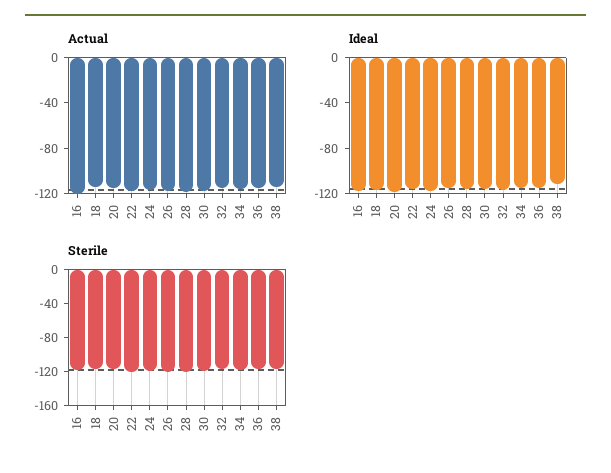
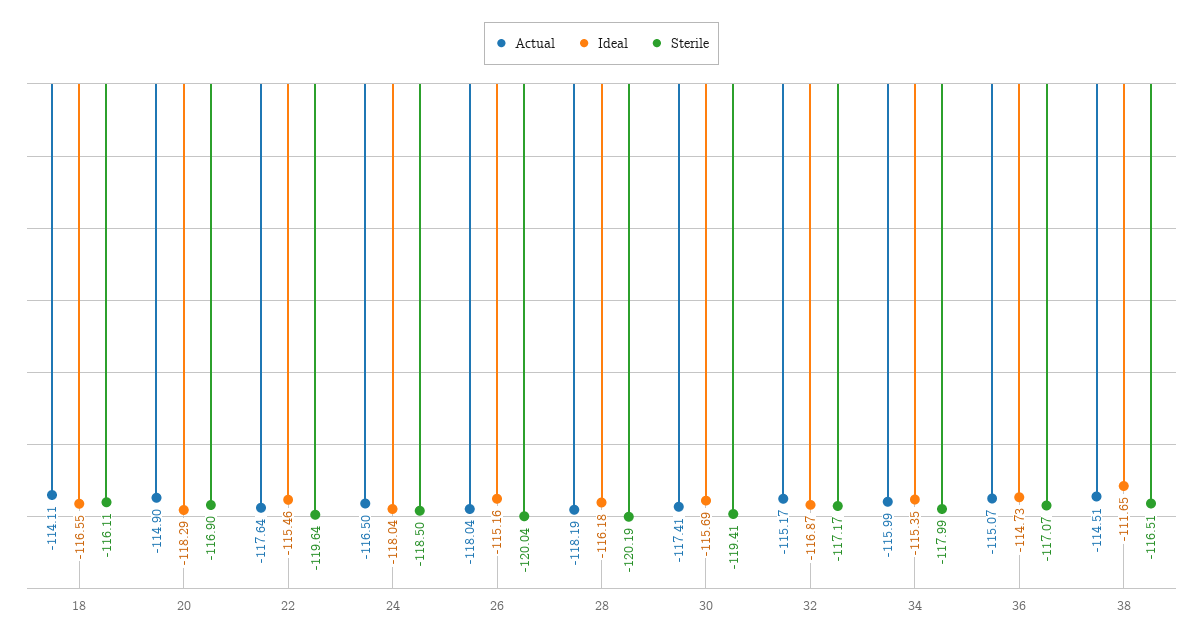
Actual, 16: -120 -> none
Ideal, 16: -120 -> none
Sterile, 16: -120 -> none

